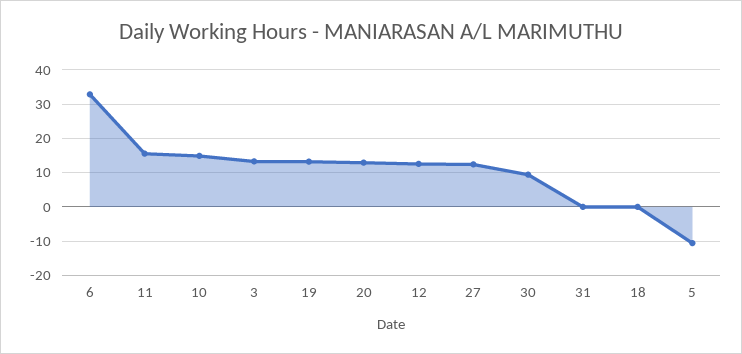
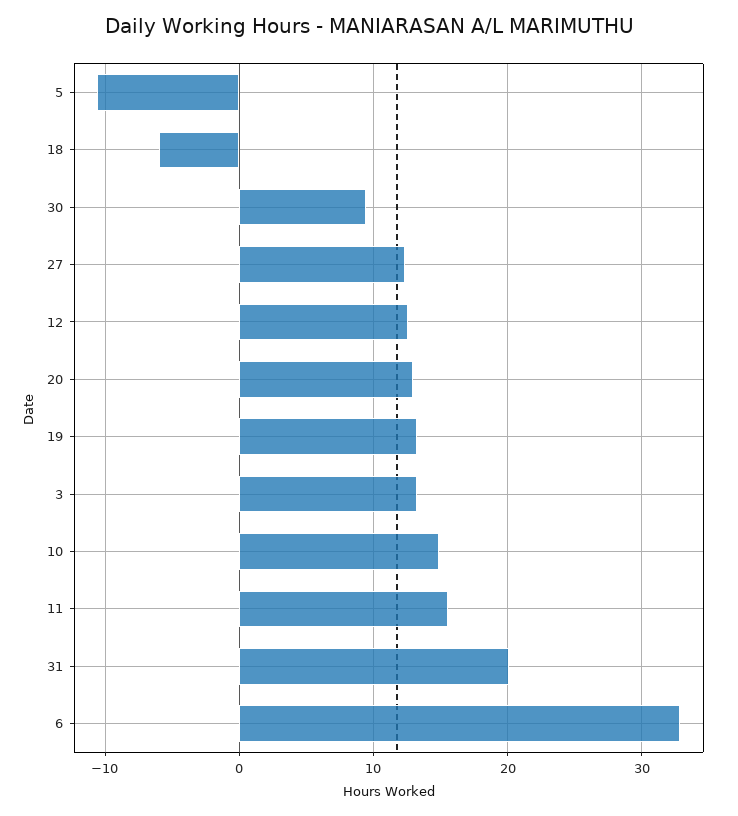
31: 0 -> 20
18: 0 -> -6

